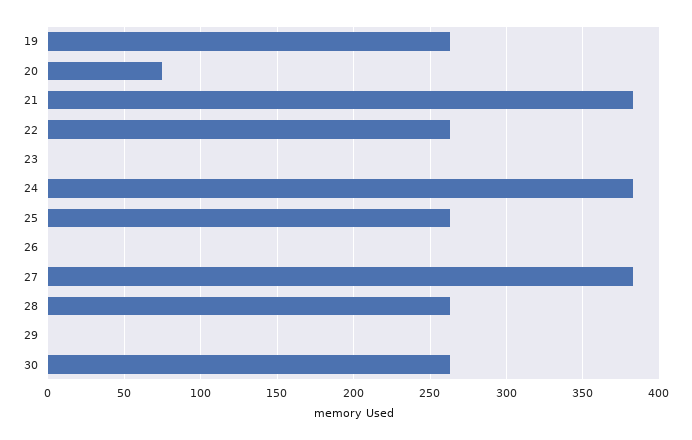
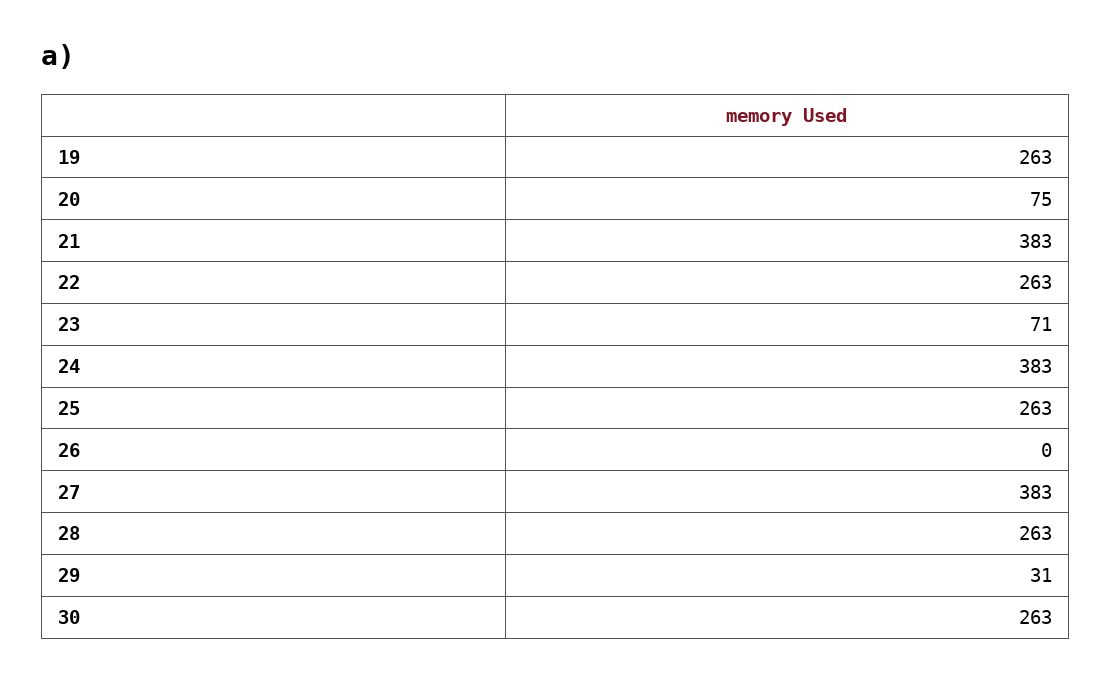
23: 0 -> 71
29: 0 -> 31

